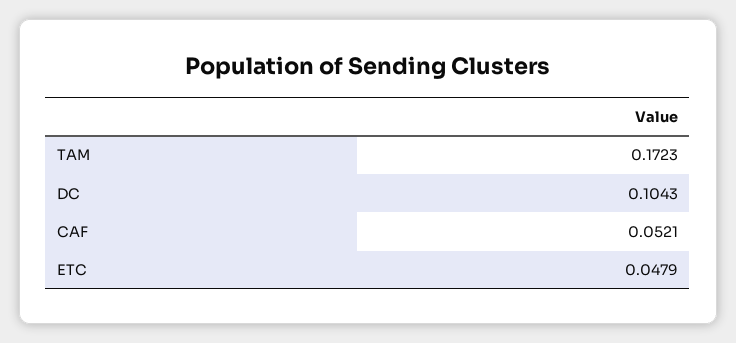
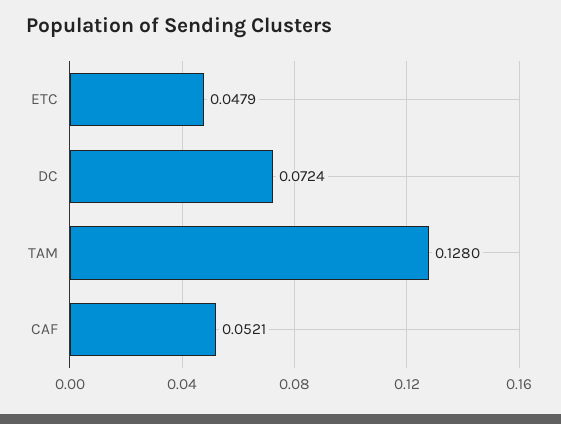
TAM: 0.1723 -> 0.128
DC: 0.1043 -> 0.0724

